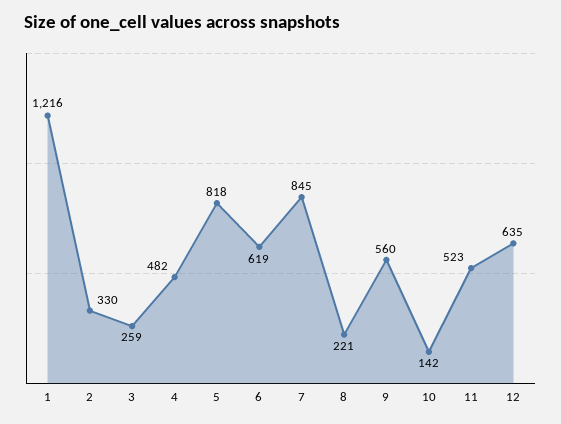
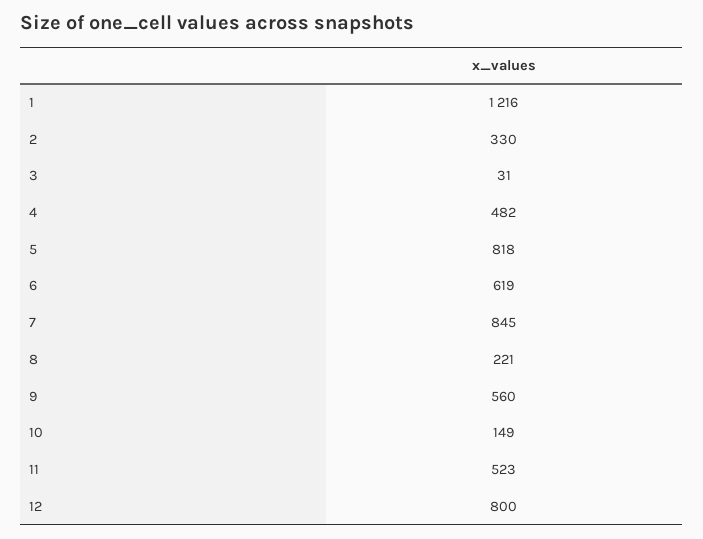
3: 259 -> 31
10: 142 -> 149
12: 635 -> 800

